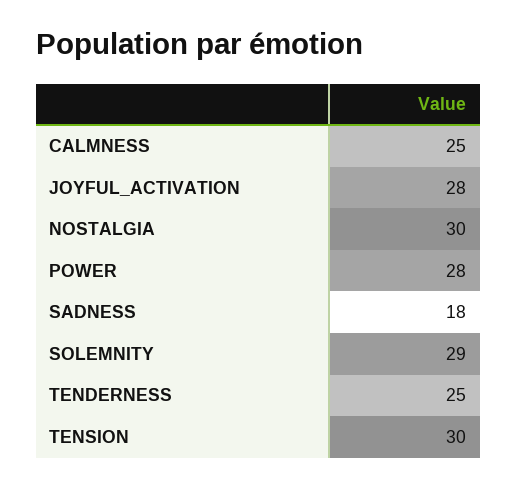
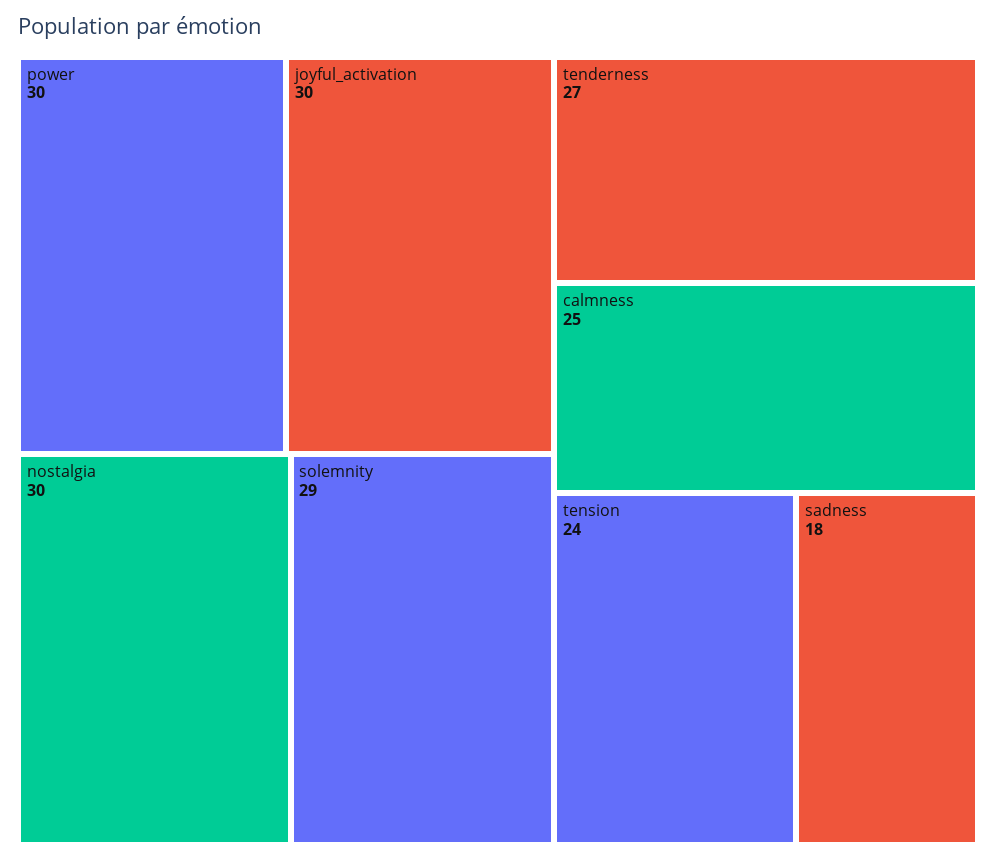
JOYFUL_ACTIVATION: 28 -> 30
POWER: 28 -> 30
TENDERNESS: 25 -> 27
TENSION: 30 -> 24

